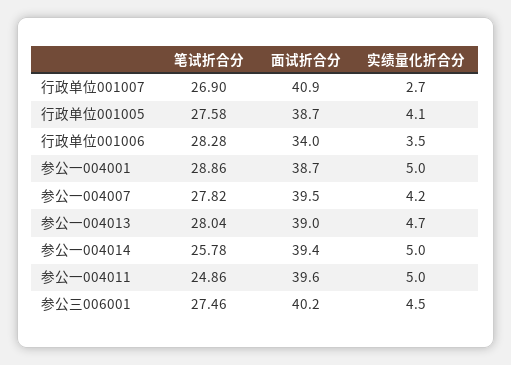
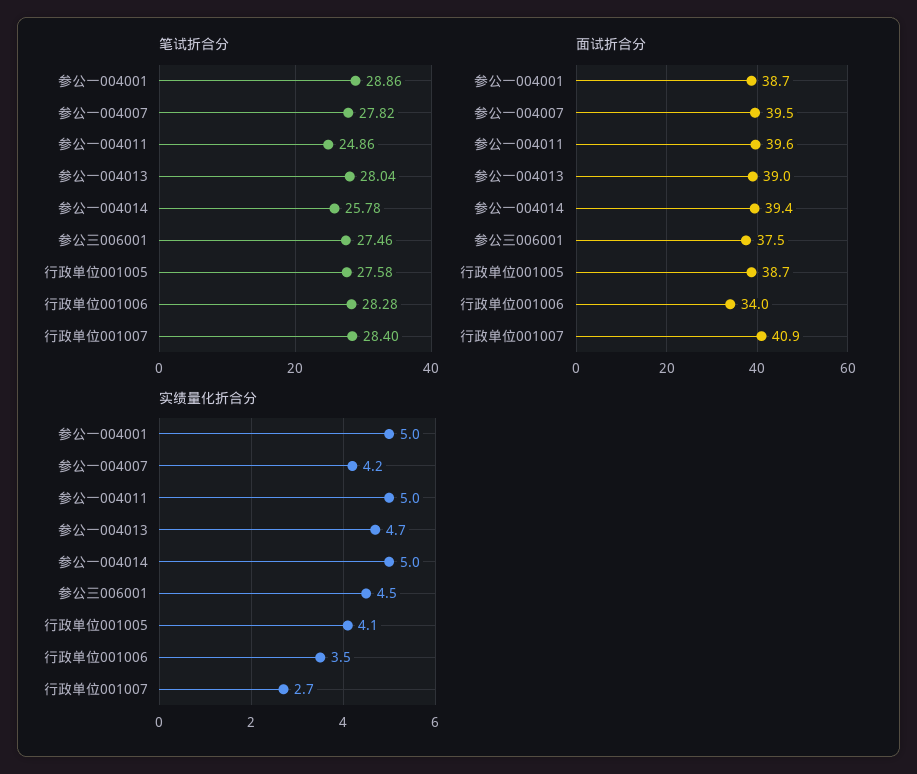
笔试折合分, 行政单位001007: 26.9 -> 28.4
面试折合分, 参公三006001: 40.2 -> 37.5

